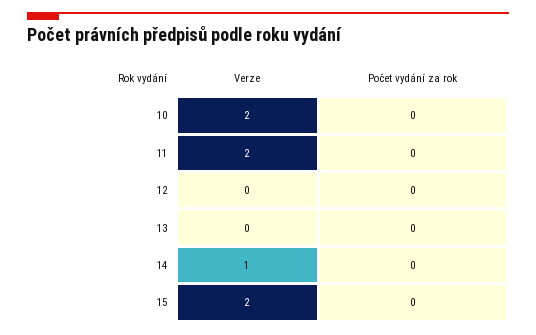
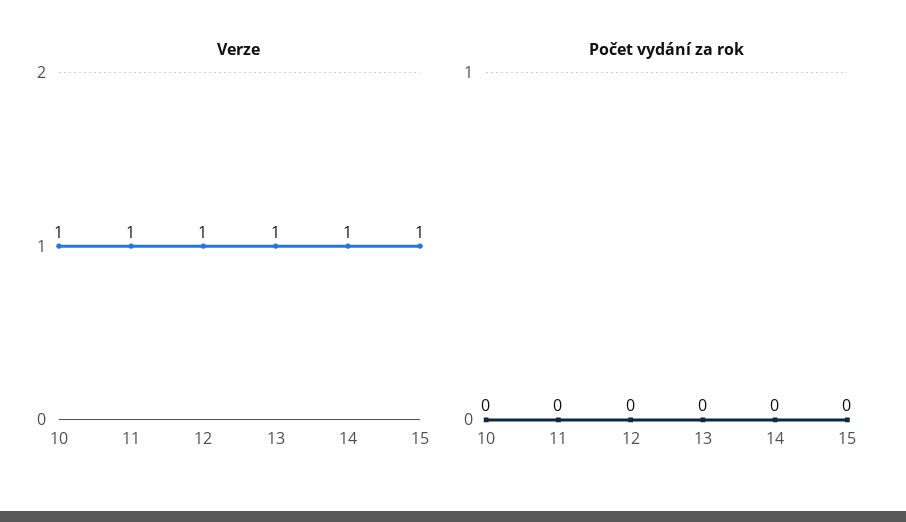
Verze, 10: 2 -> 1
Verze, 11: 2 -> 1
Verze, 12: 0 -> 1
Verze, 13: 0 -> 1
Verze, 15: 2 -> 1

